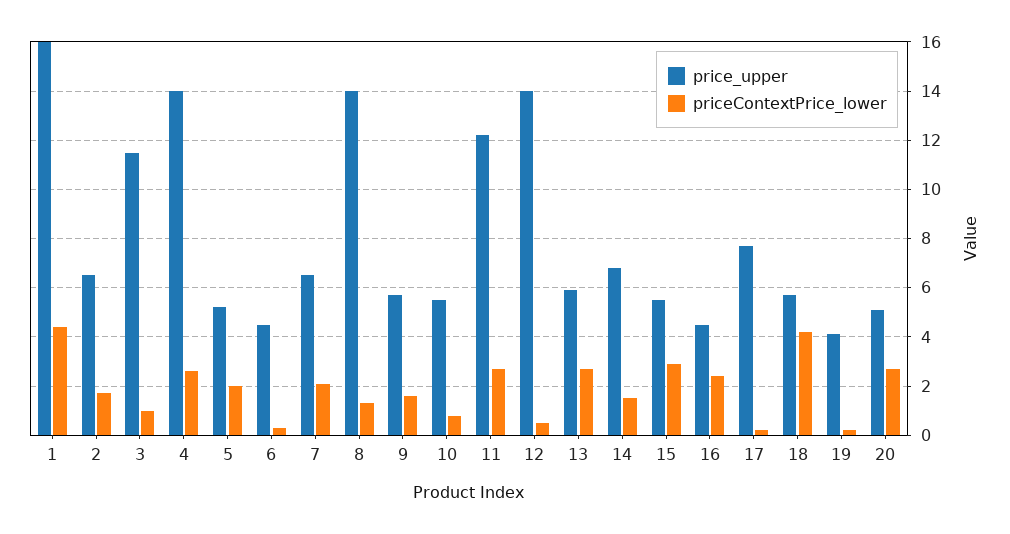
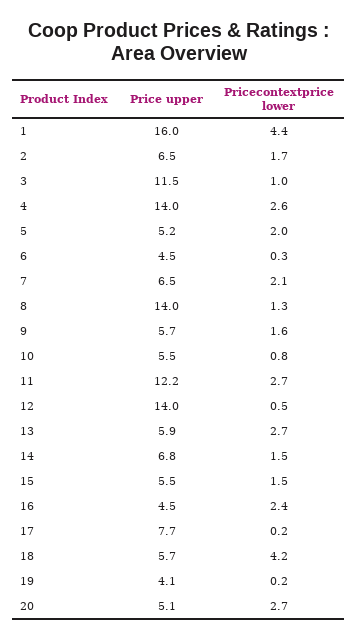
priceContextPrice_lower, 15: 3 -> 1.5

